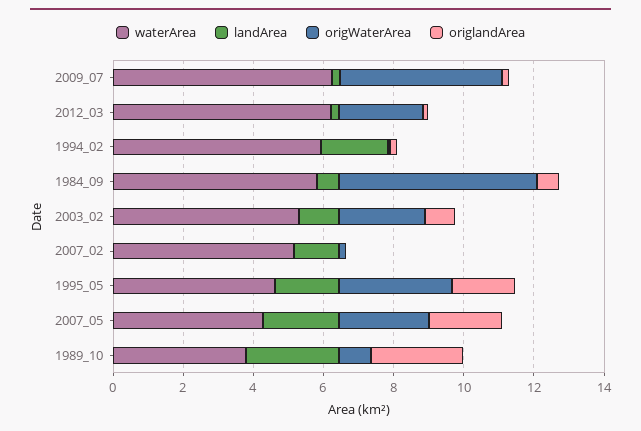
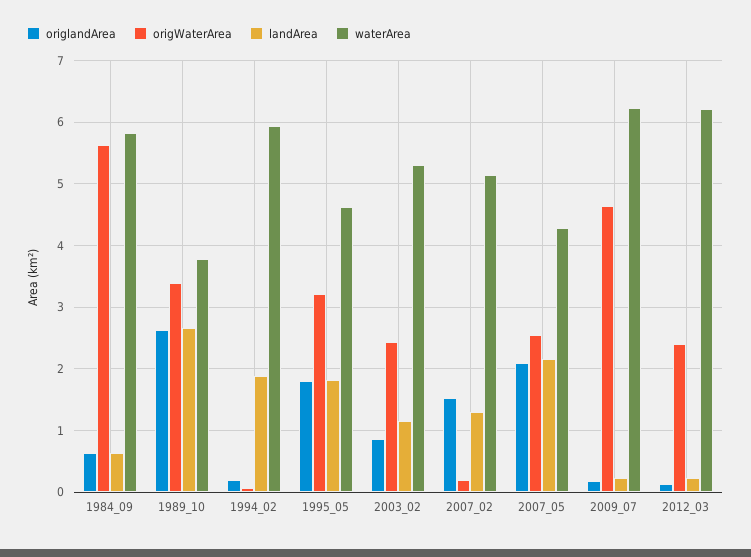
origlandArea, 2007_02: 0 -> 1.5
origWaterArea, 1989_10: 1 -> 3.4

